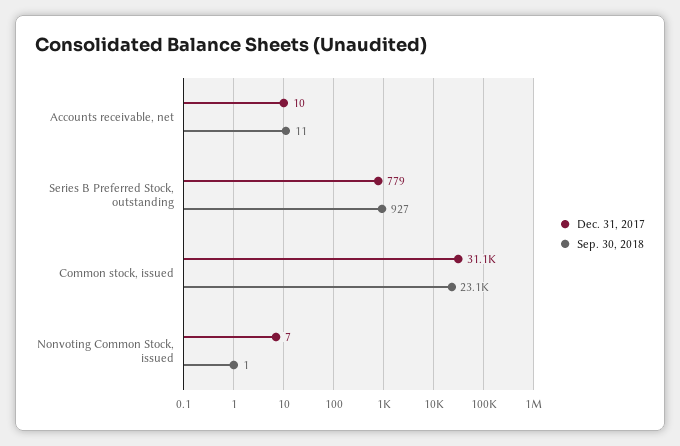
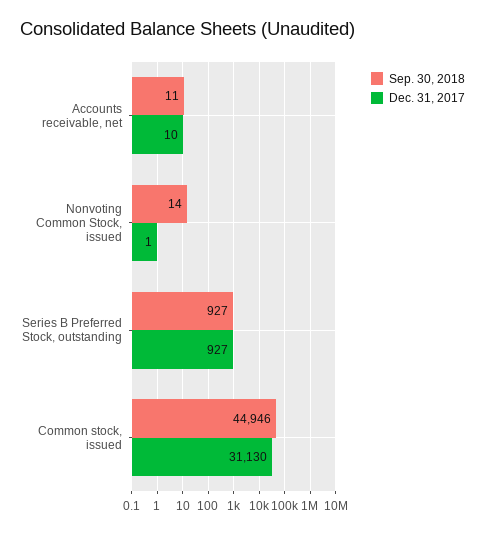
Dec. 31, 2017, Series B Preferred Stock, outstanding: 779 -> 927
Sep. 30, 2018, Common stock, issued: 23100 -> 44946
Dec. 31, 2017, Nonvoting Common Stock, issued: 7 -> 1
Sep. 30, 2018, Nonvoting Common Stock, issued: 1 -> 14

